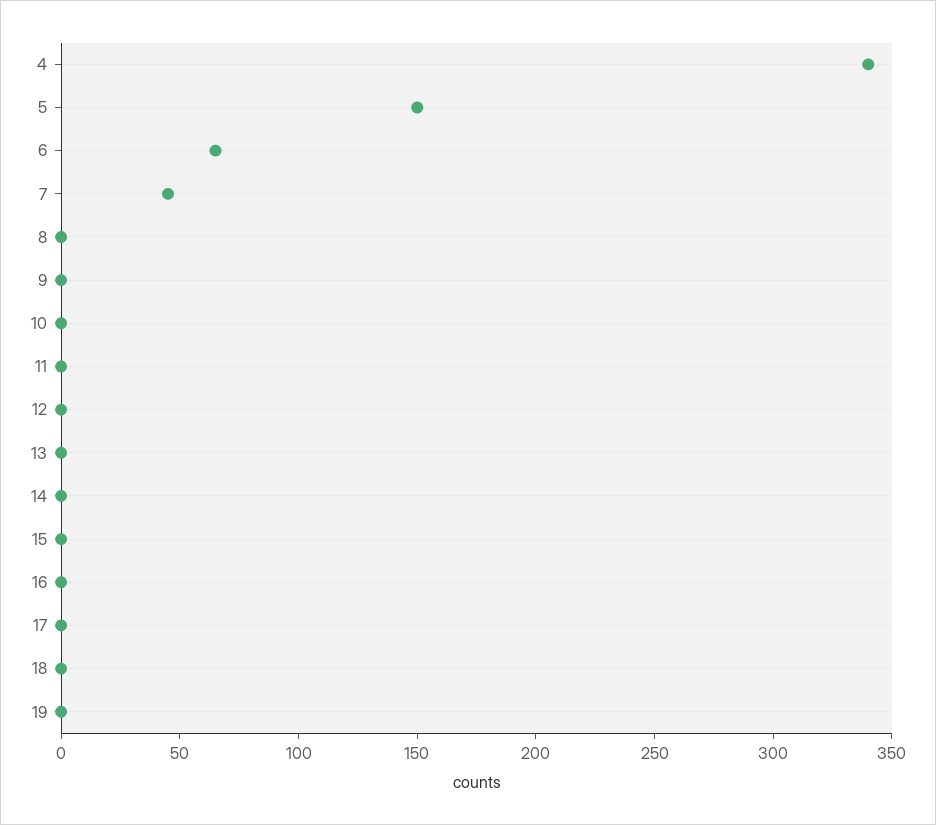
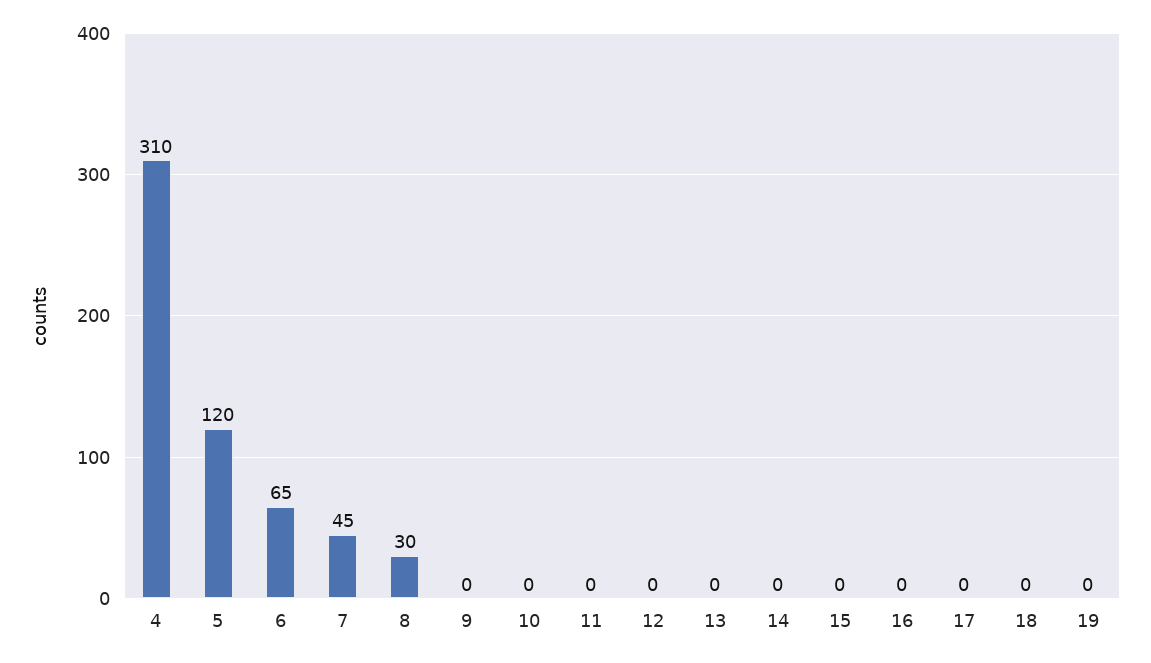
4: 340 -> 310
5: 150 -> 120
8: 0 -> 30

